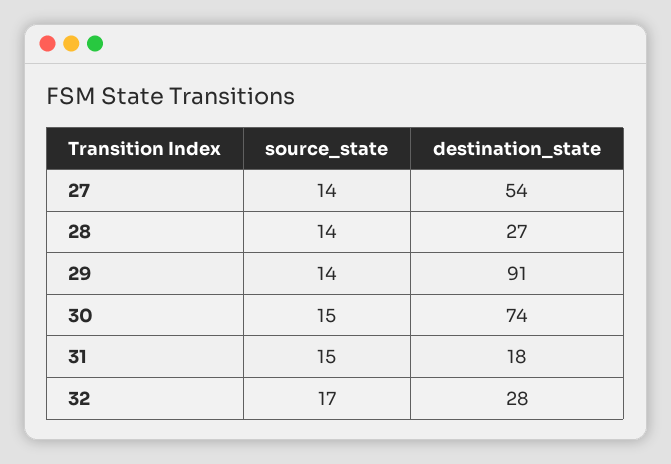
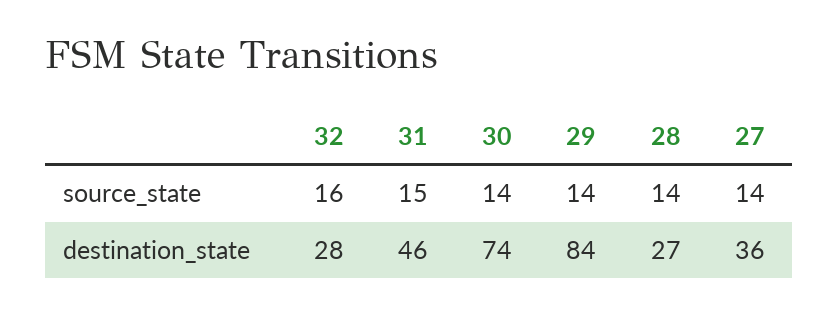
destination_state, 27: 54 -> 36
destination_state, 29: 91 -> 84
source_state, 30: 15 -> 14
destination_state, 31: 18 -> 46
source_state, 32: 17 -> 16

